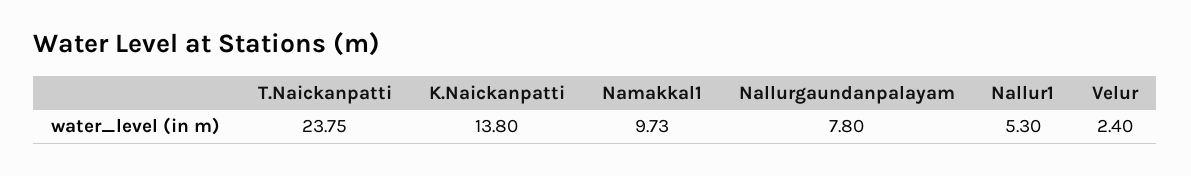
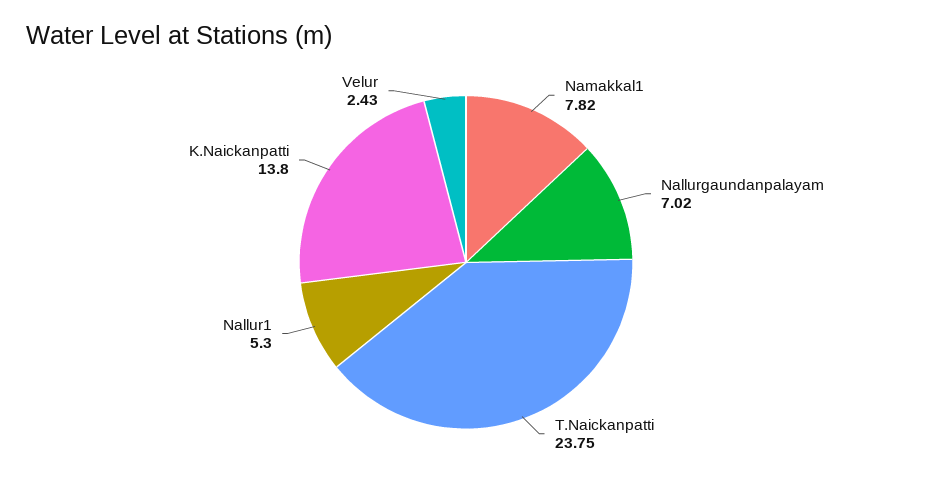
Namakkal1: 9.73 -> 7.82
Nallurgaundanpalayam: 7.8 -> 7.02
Velur: 2.4 -> 2.43

